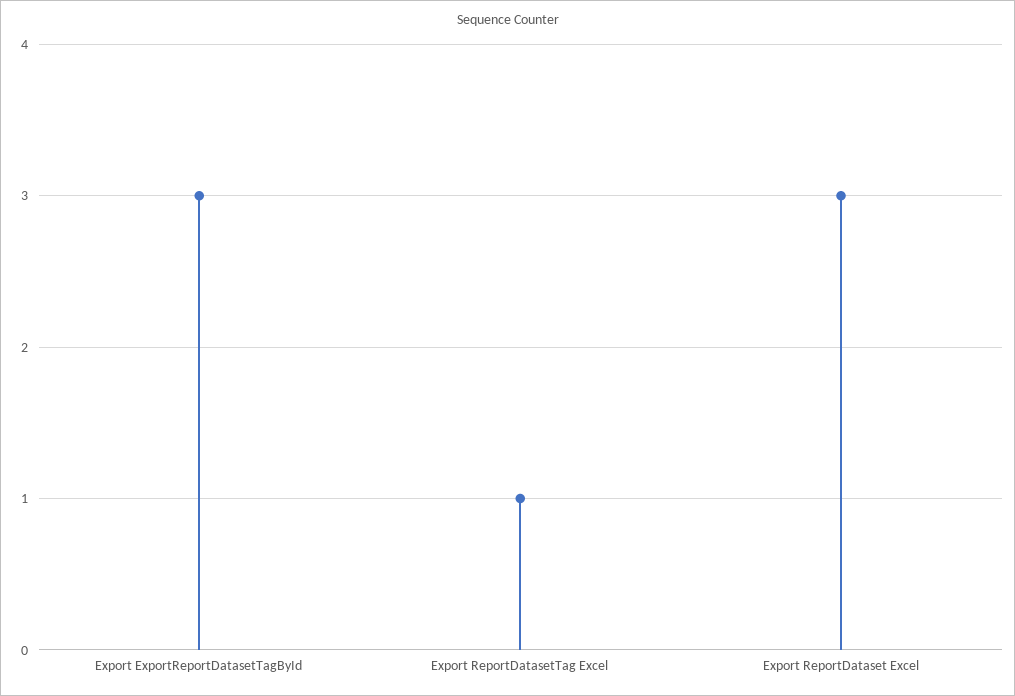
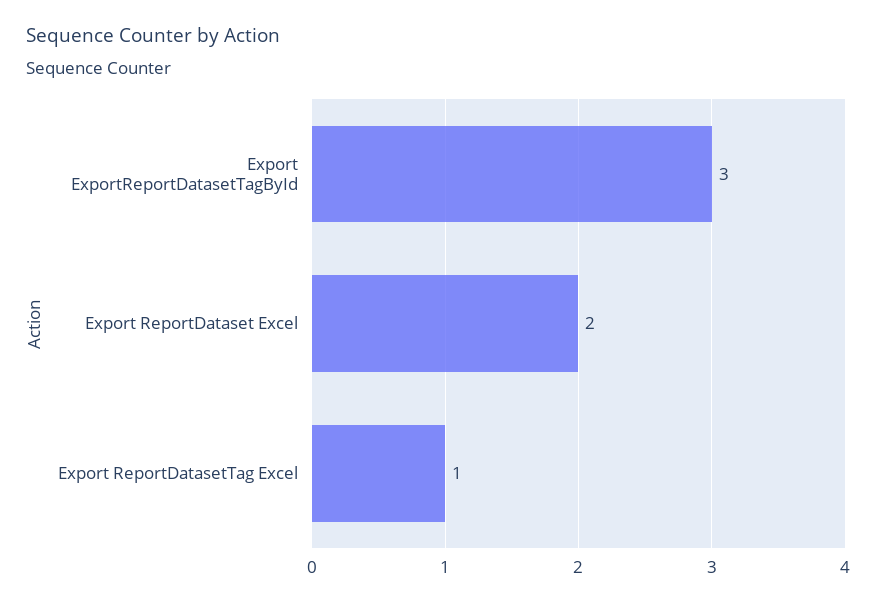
Export ReportDataset Excel: 3 -> 2

